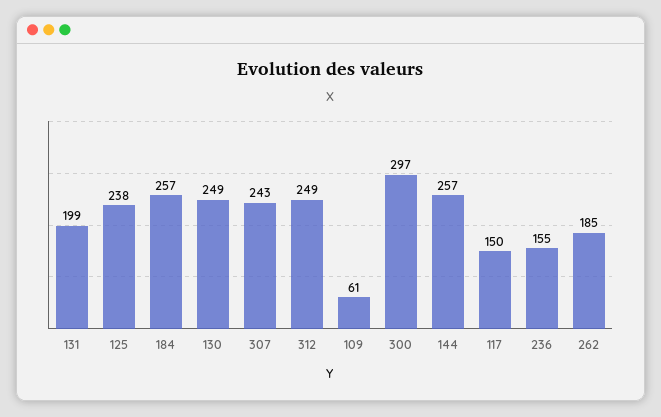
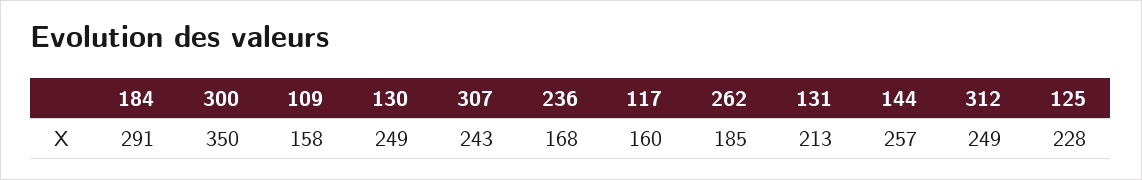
131: 199 -> 213
125: 238 -> 228
184: 257 -> 291
109: 61 -> 158
300: 297 -> 350
117: 150 -> 160
236: 155 -> 168

